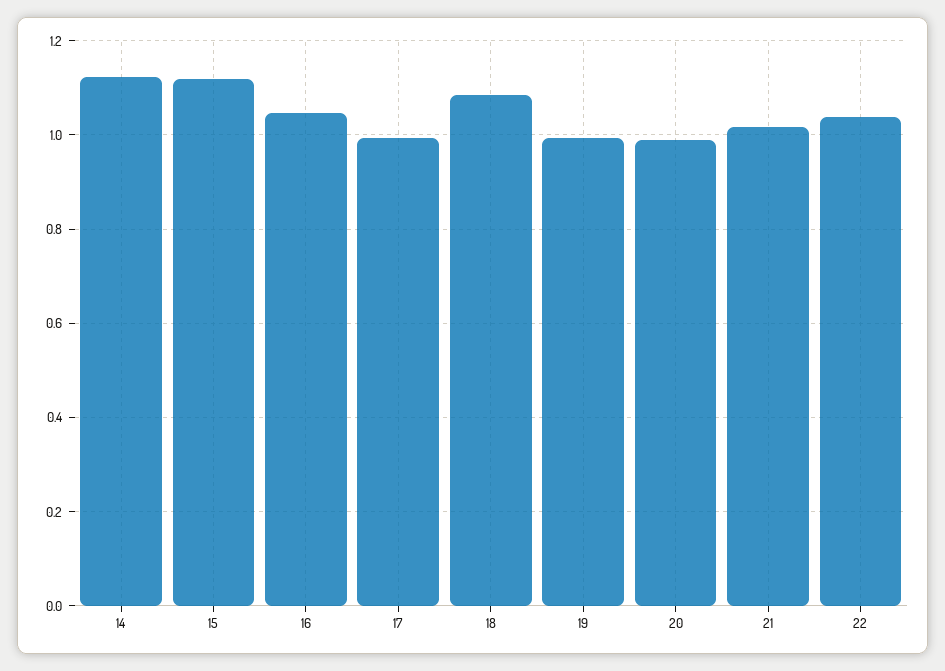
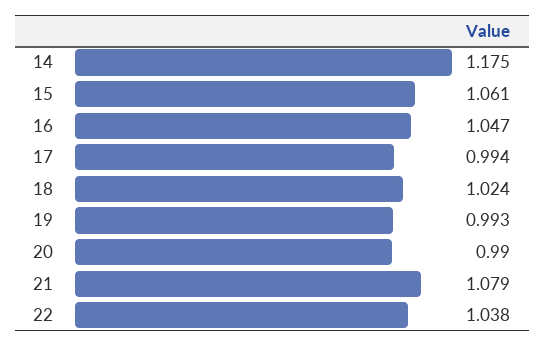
14: 1.12 -> 1.175
15: 1.12 -> 1.061
18: 1.08 -> 1.024
21: 1.02 -> 1.079

